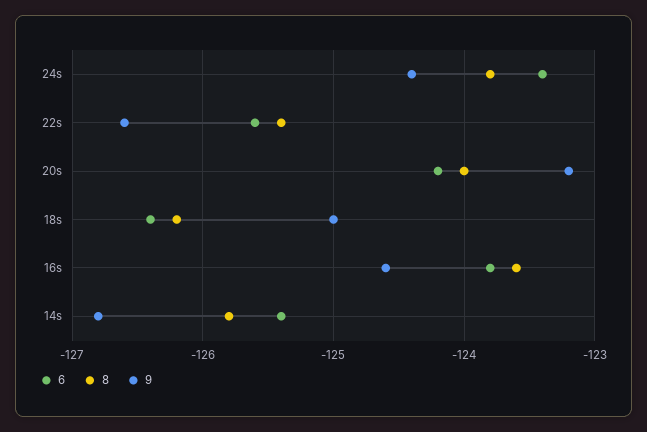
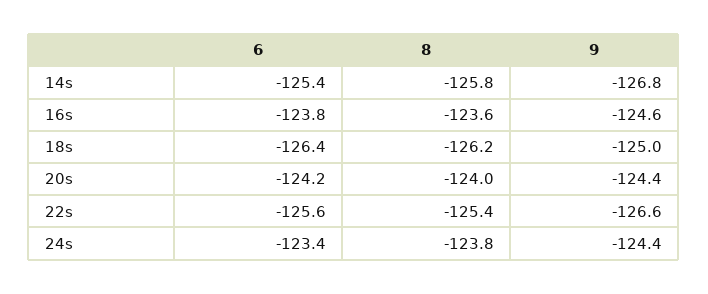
9, 20s: -123.2 -> -124.4

